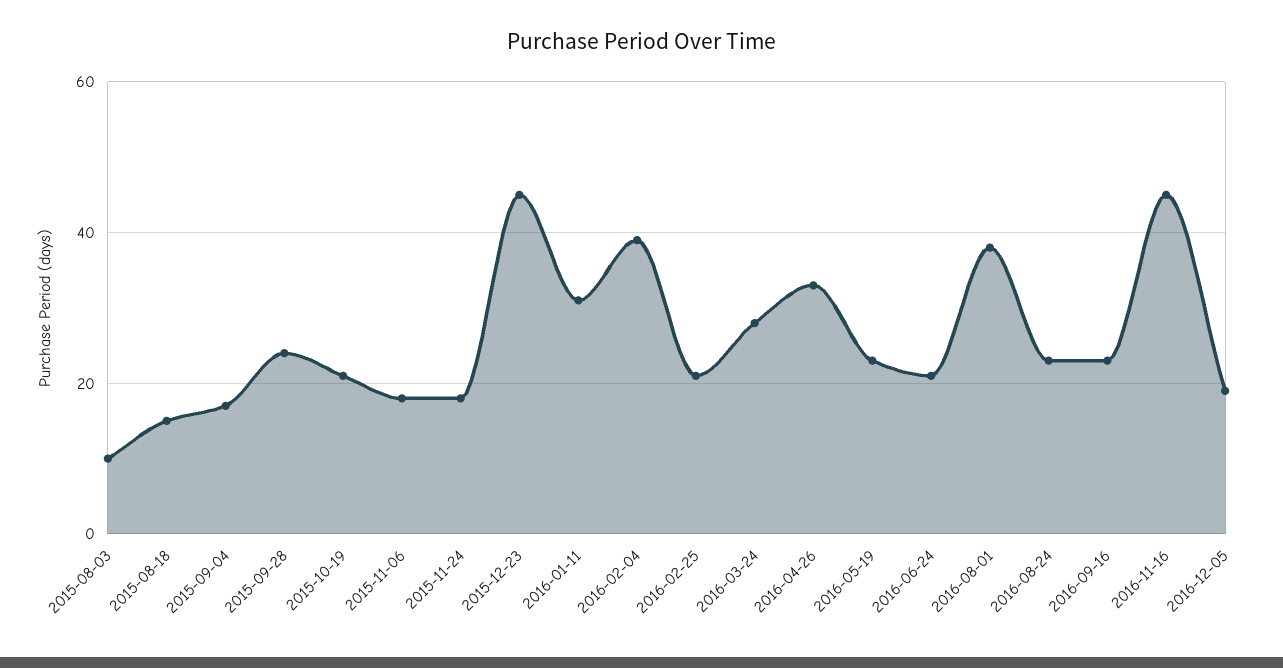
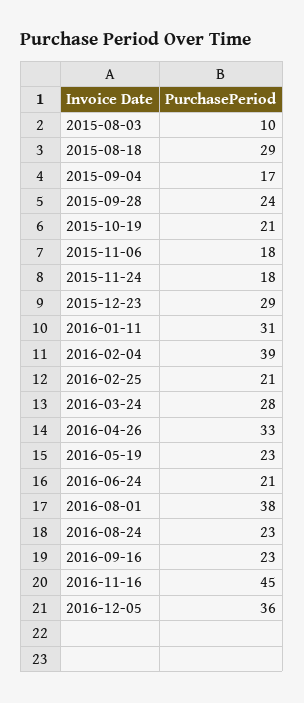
2015-08-18: 15 -> 29
2015-12-23: 45 -> 29
2016-12-05: 20 -> 36

